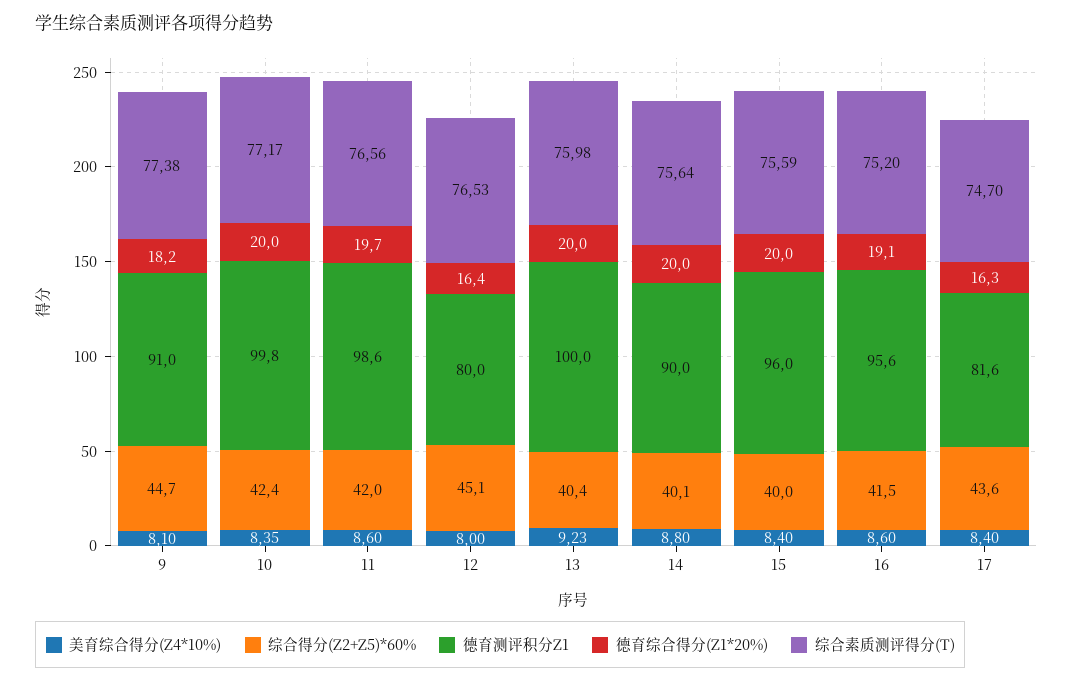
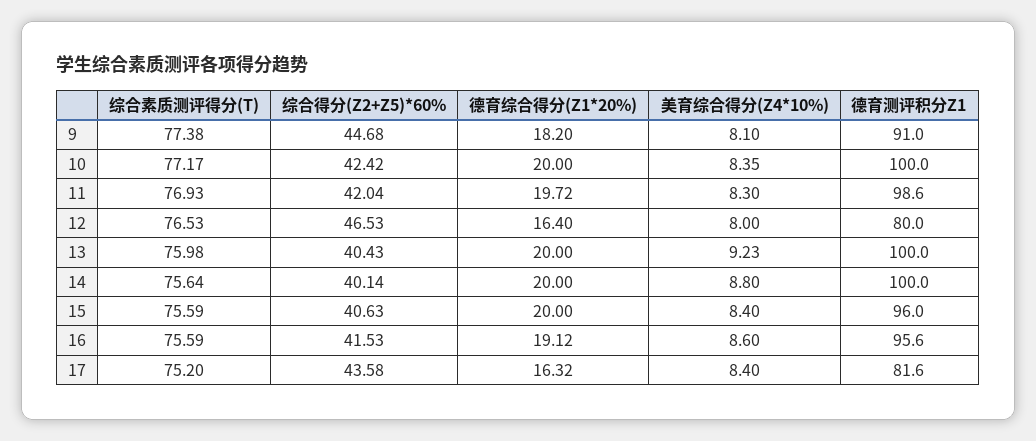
德育测评积分Z1, 10: 99.8 -> 100
美育综合得分(Z4*10%), 11: 8.6 -> 8.3
综合素质测评得分(T), 11: 76.56 -> 76.93
综合得分(Z2+Z5)*60%, 12: 45.1 -> 46.53
德育测评积分Z1, 14: 90 -> 100
综合得分(Z2+Z5)*60%, 15: 40 -> 40.63
综合素质测评得分(T), 16: 75.2 -> 75.59
综合素质测评得分(T), 17: 74.7 -> 75.2

